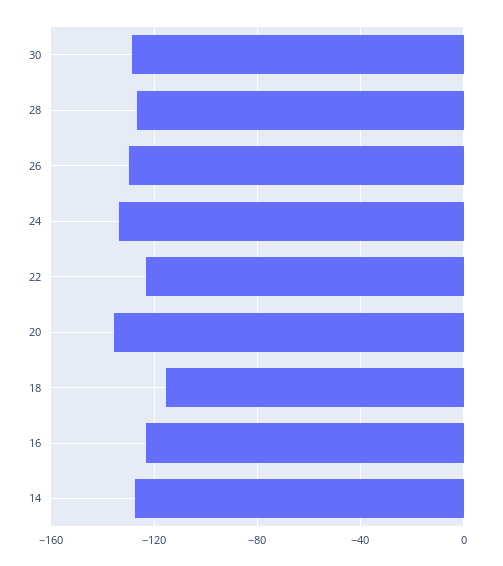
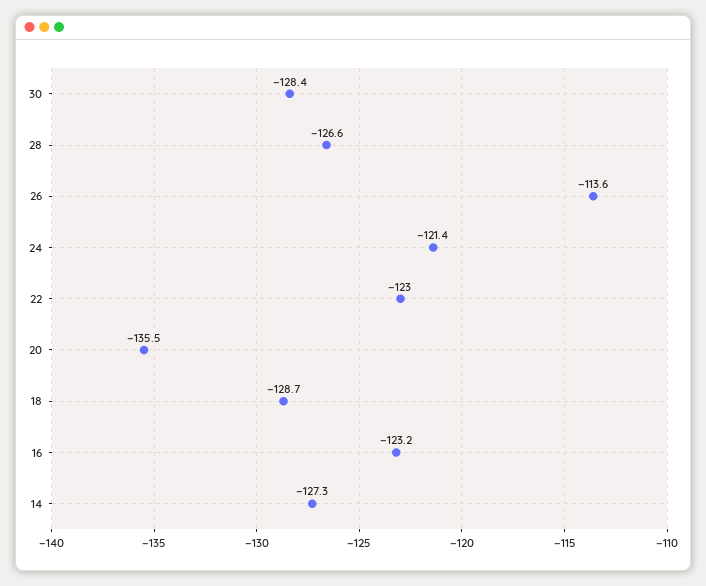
26: -130 -> -113.6
24: -135 -> -121.4
18: -115 -> -128.7

